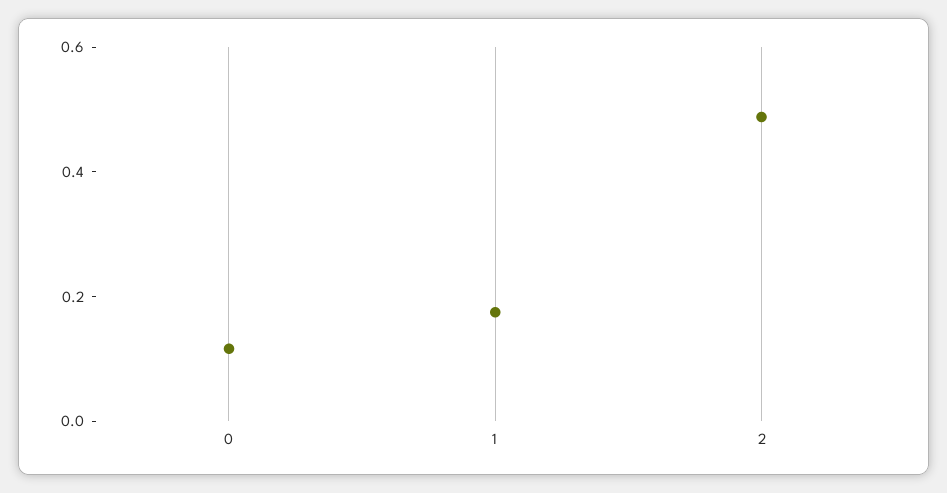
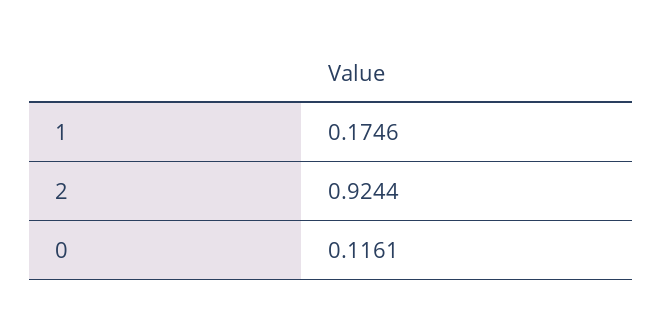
2: 0.5 -> 0.9244

